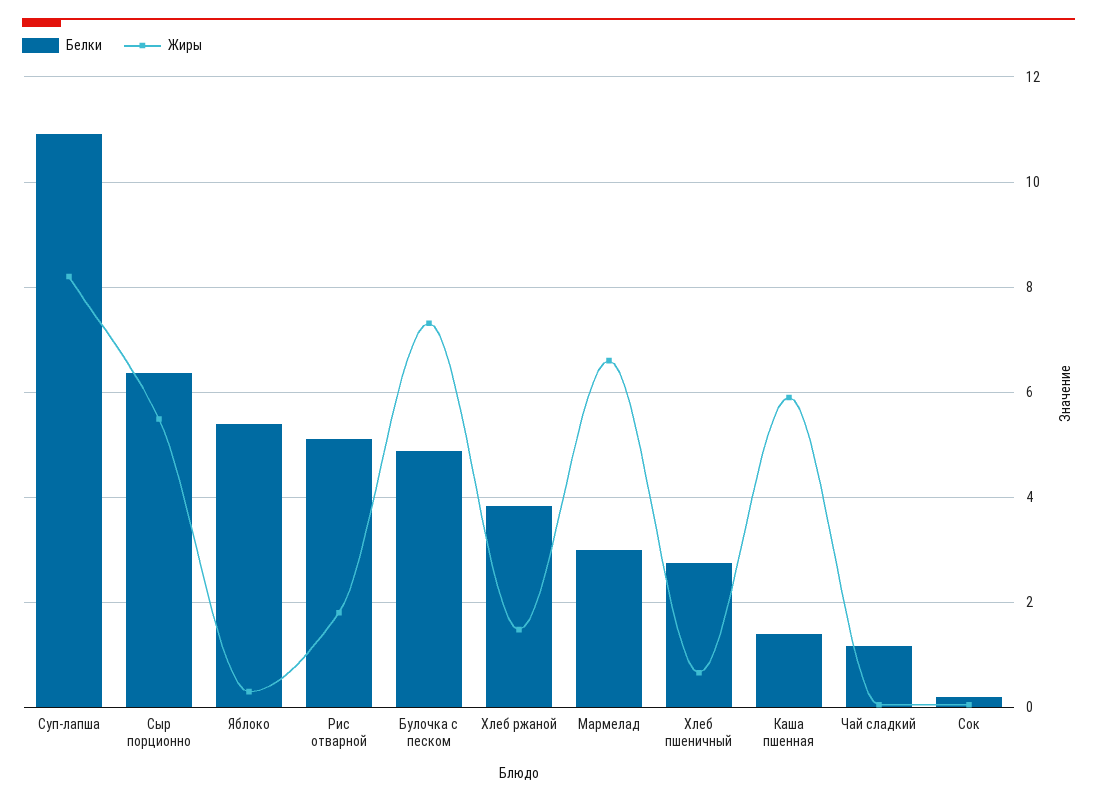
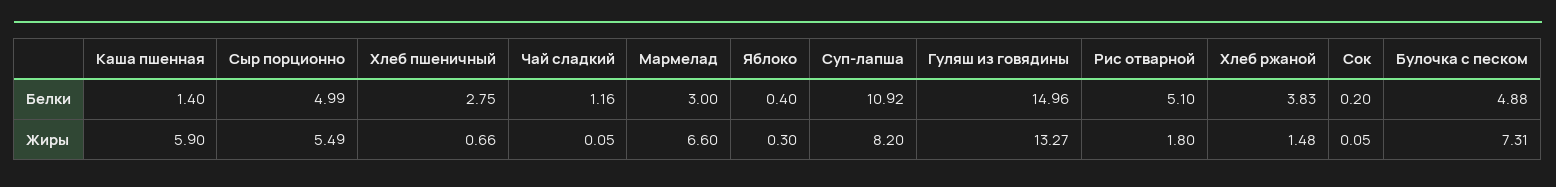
Белки, Сыр порционно: 6.4 -> 4.99
Белки, Яблоко: 5.4 -> 0.4
Белки, Гуляш из говядины: none -> 14.96
Жиры, Гуляш из говядины: none -> 13.27

